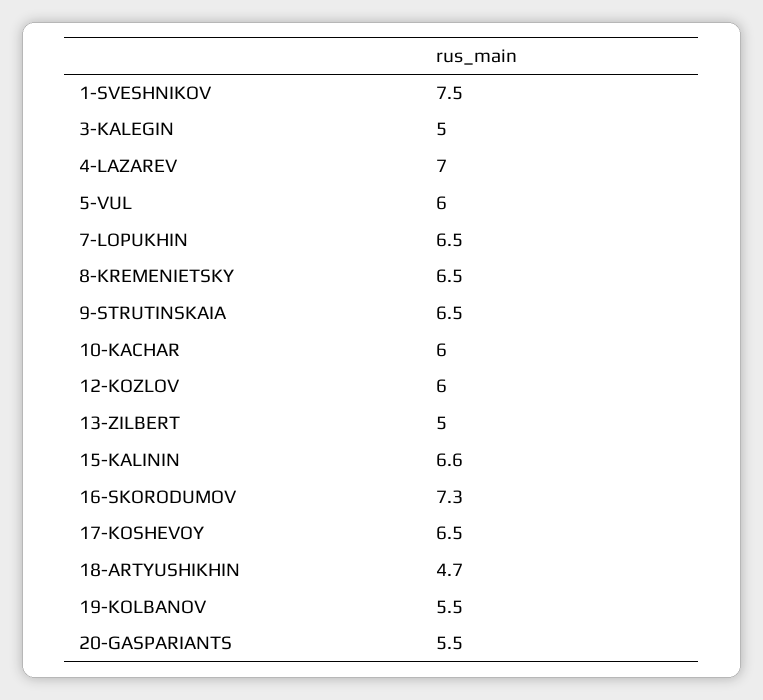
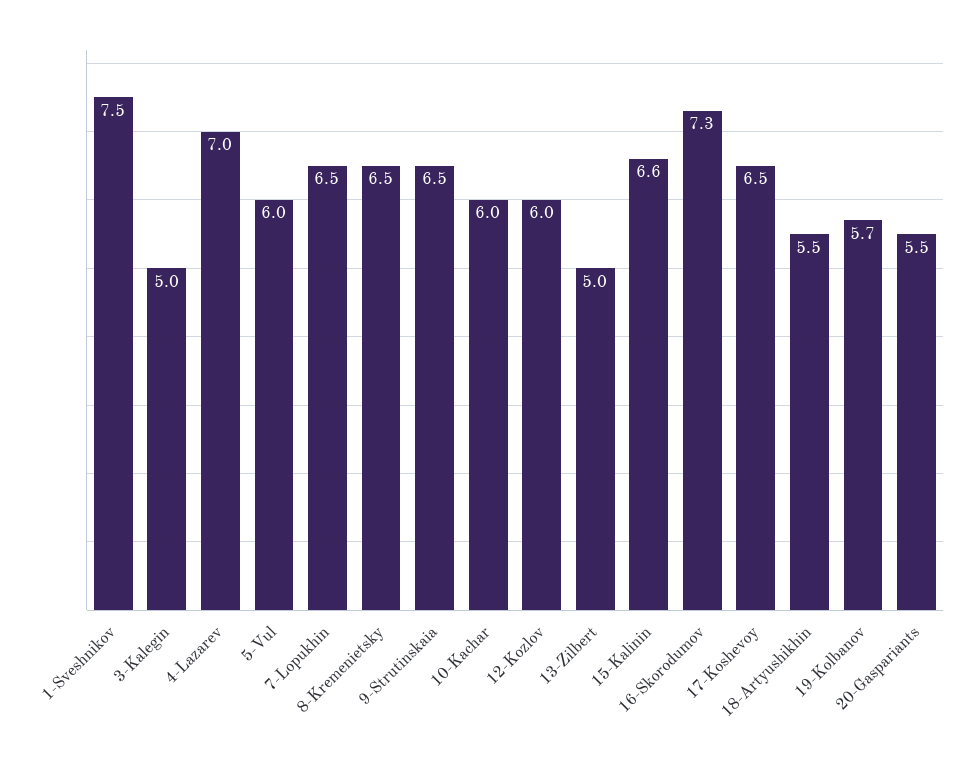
18-ARTYUSHIKHIN: 4.7 -> 5.5
19-KOLBANOV: 5.5 -> 5.7

